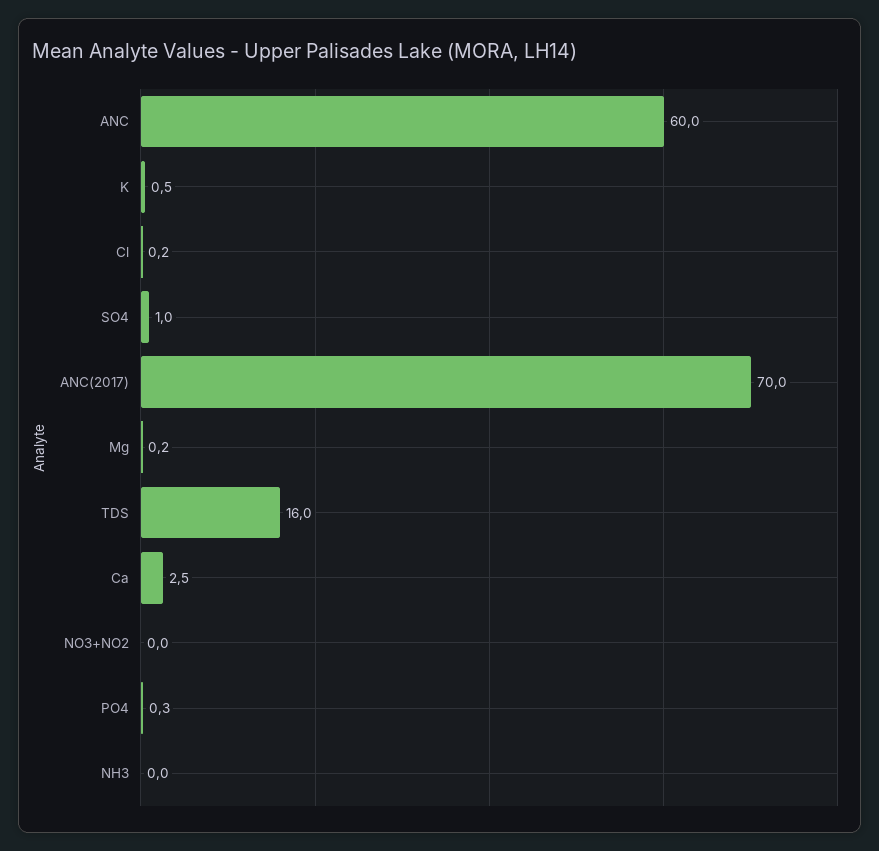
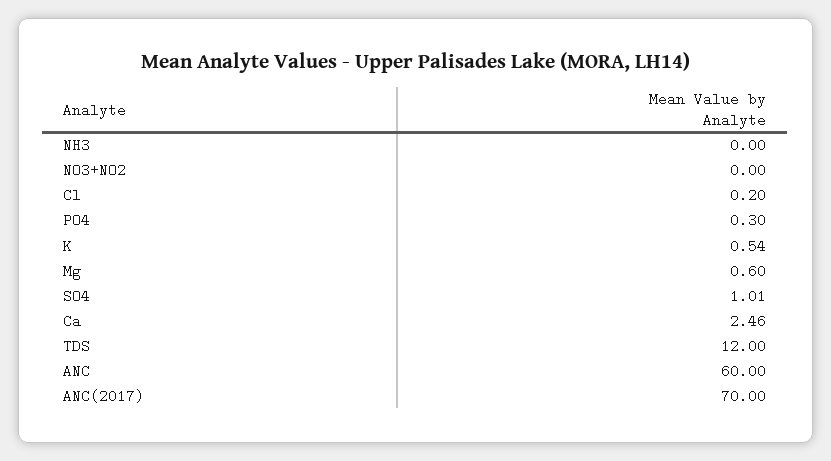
Mg: 0.2 -> 0.6
TDS: 16 -> 12

